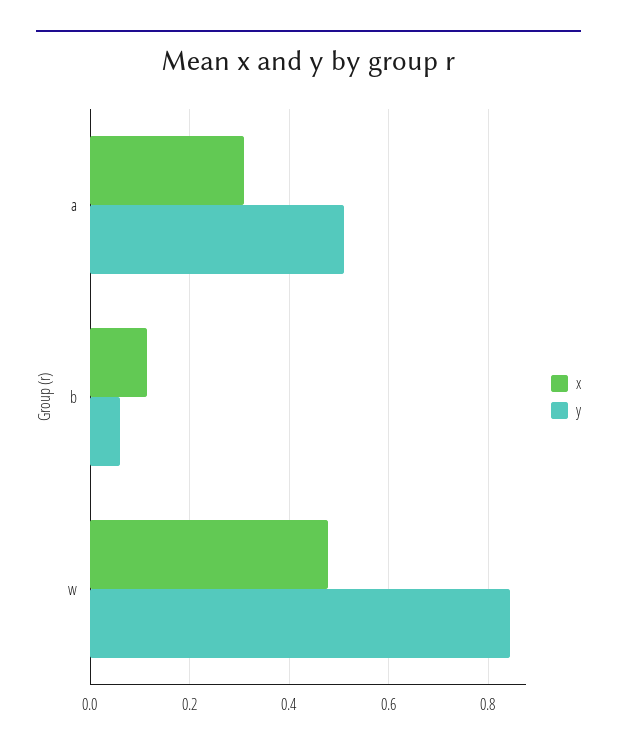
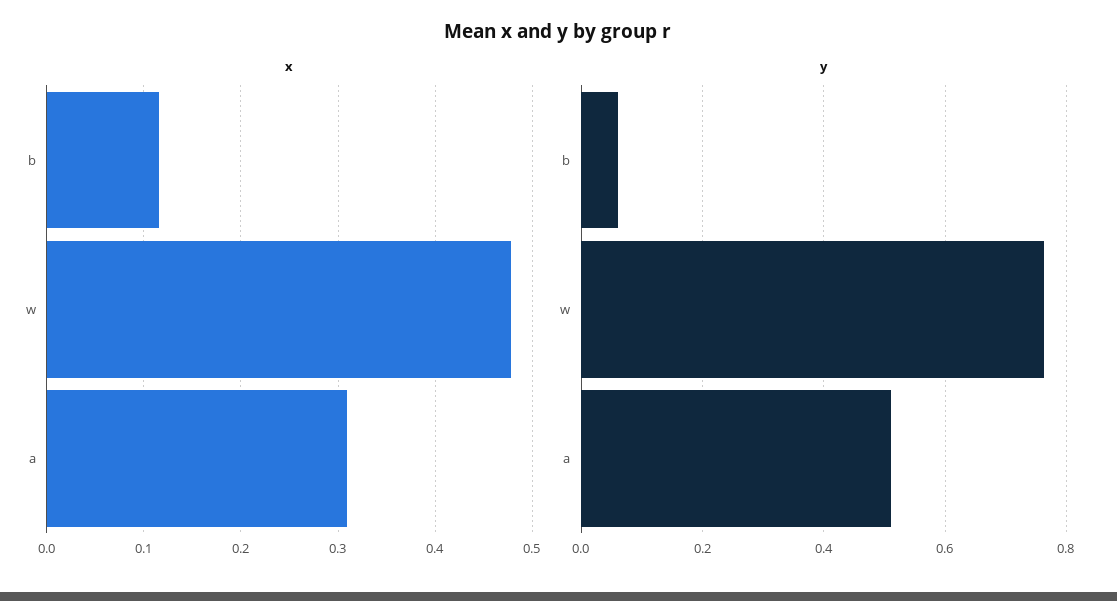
y, w: 0.84 -> 0.76

